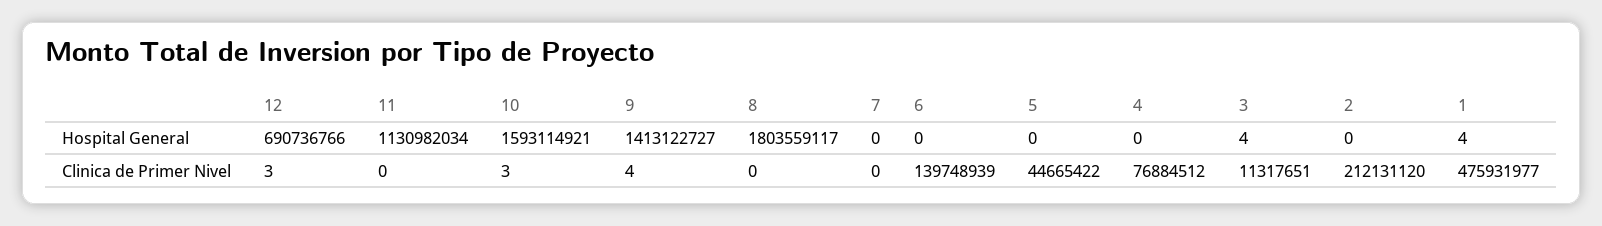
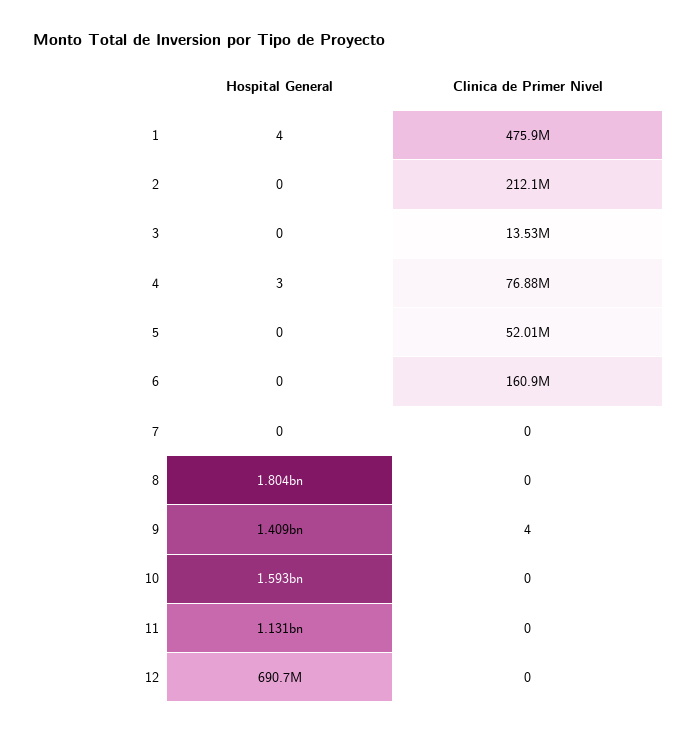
9, Hospital General: 1413122727 -> 1409000000
4, Hospital General: 0 -> 3
3, Hospital General: 4 -> 0
12, Clinica de Primer Nivel: 3 -> 0
10, Clinica de Primer Nivel: 3 -> 0
6, Clinica de Primer Nivel: 139748939 -> 160900000
5, Clinica de Primer Nivel: 44665422 -> 52010000
3, Clinica de Primer Nivel: 11317651 -> 13530000

